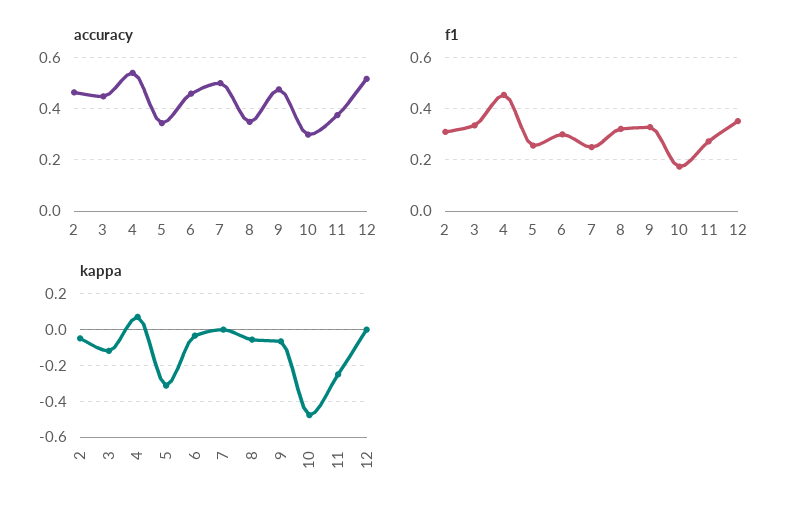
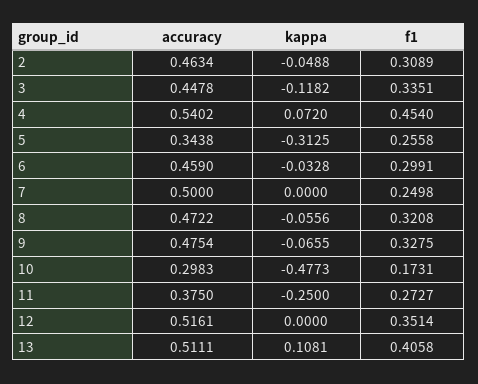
accuracy, 8: 0.35 -> 0.4722
accuracy, 13: none -> 0.5111
kappa, 13: none -> 0.1081
f1, 13: none -> 0.4058

